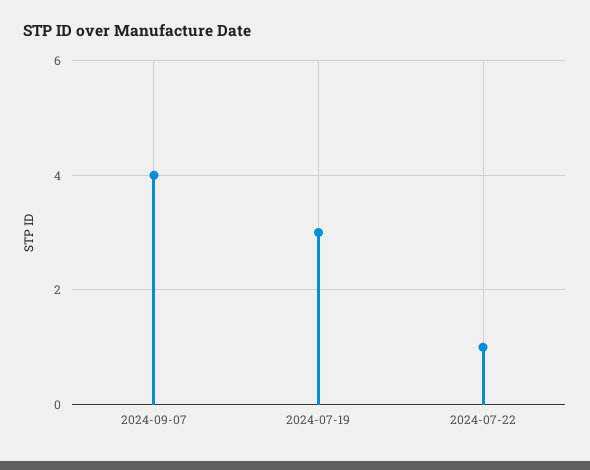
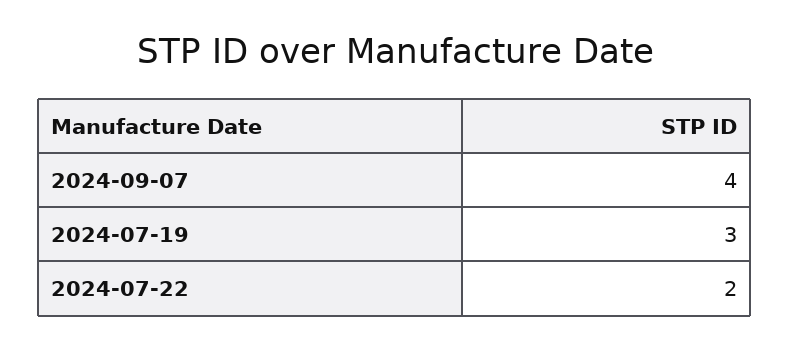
2024-07-22: 1 -> 2

